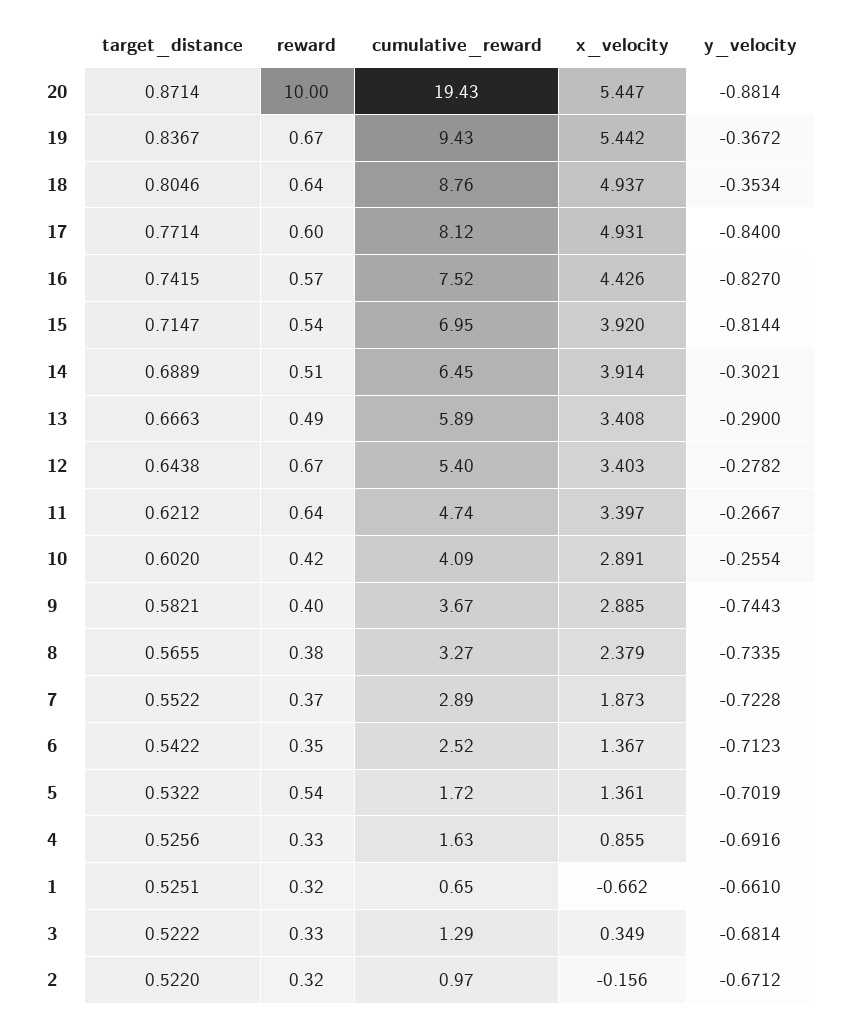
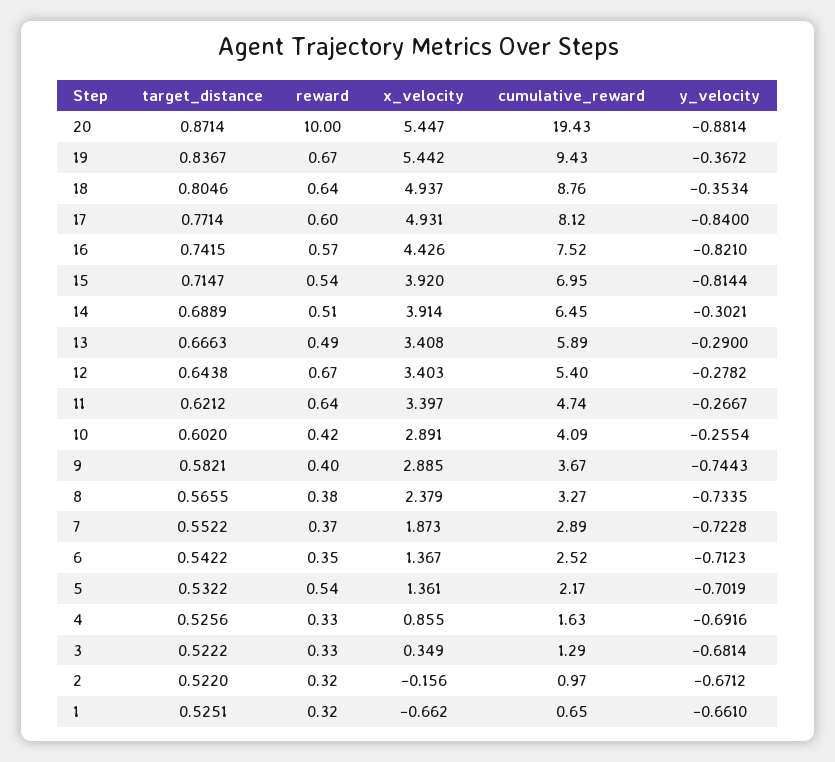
y_velocity, 16: -0.827 -> -0.821
cumulative_reward, 5: 1.72 -> 2.17

